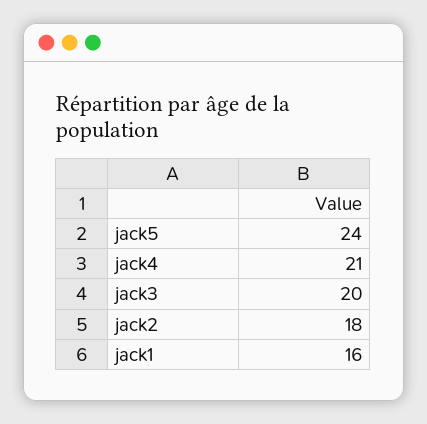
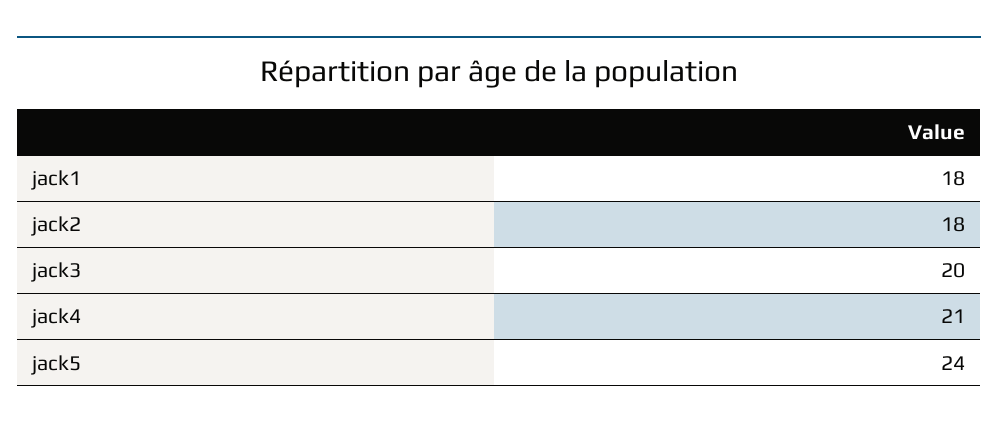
jack1: 16 -> 18

